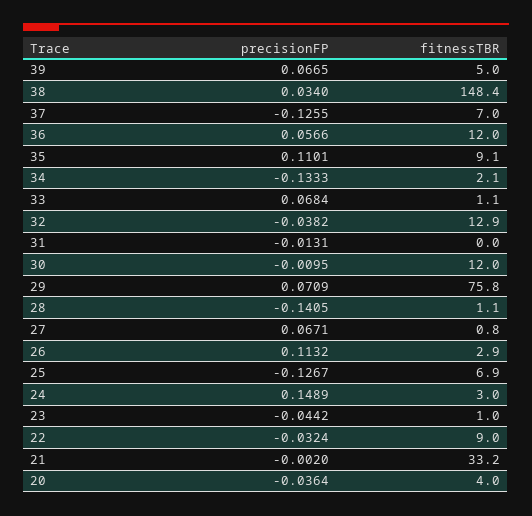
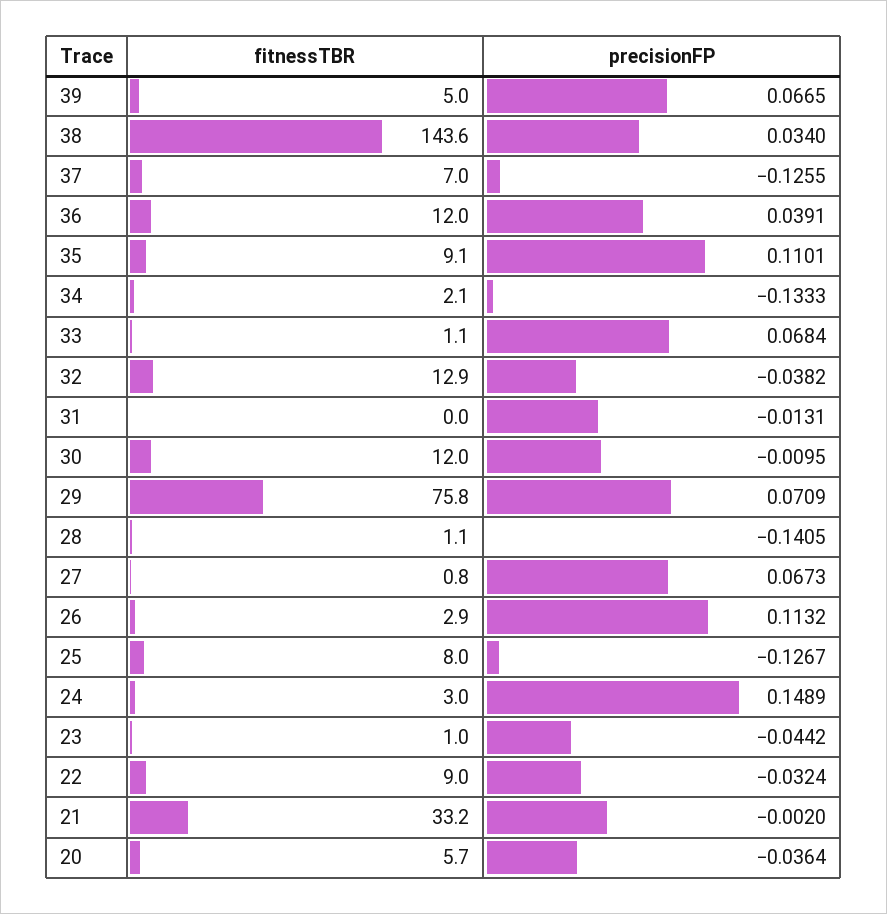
fitnessTBR, 38: 148.4 -> 143.6
precisionFP, 36: 0.0566 -> 0.0391
precisionFP, 27: 0.0671 -> 0.0673
fitnessTBR, 25: 6.9 -> 8
fitnessTBR, 20: 4 -> 5.7

